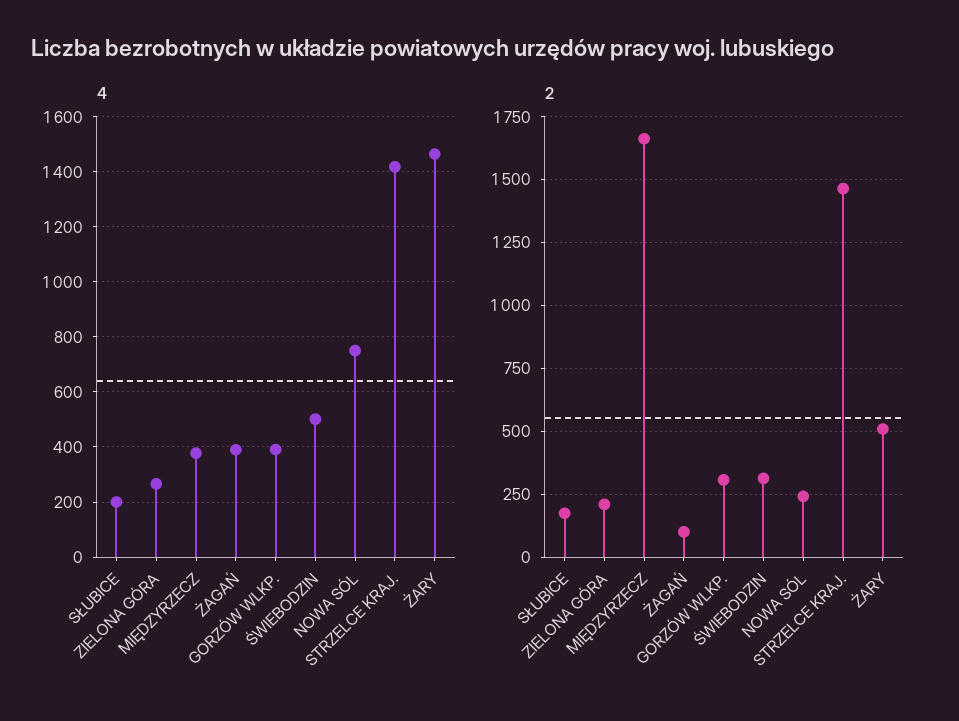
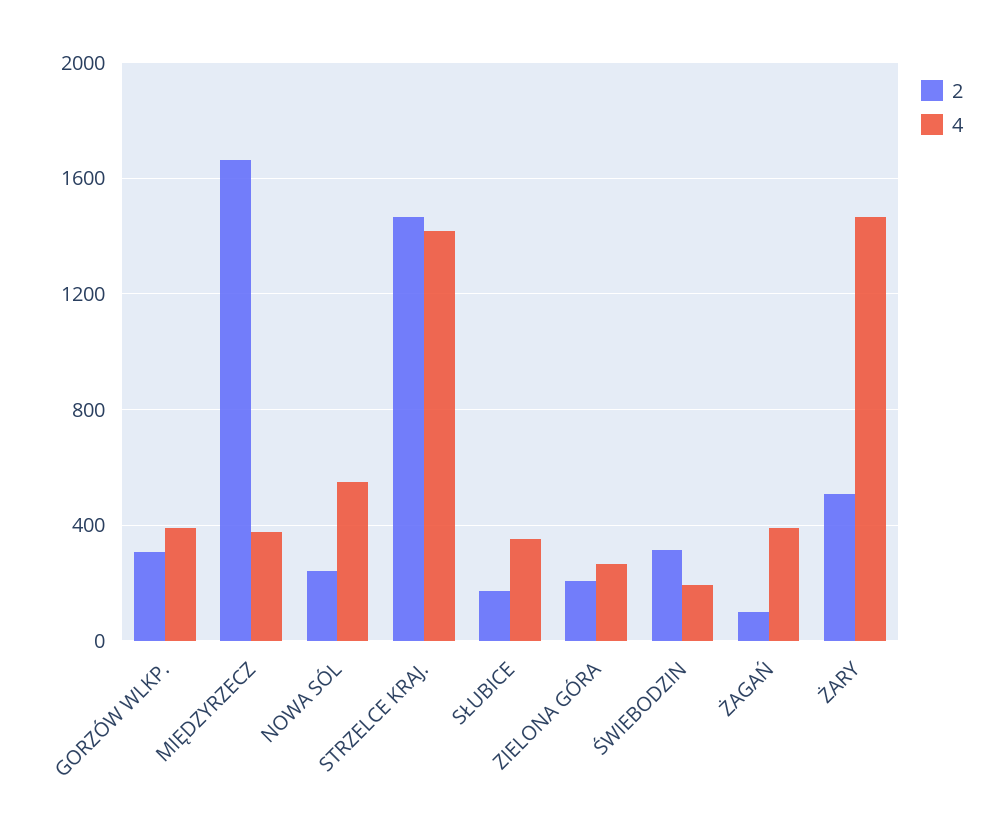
4, SŁUBICE: 200 -> 350
4, ŚWIEBODZIN: 500 -> 200
4, NOWA SÓL: 750 -> 550

